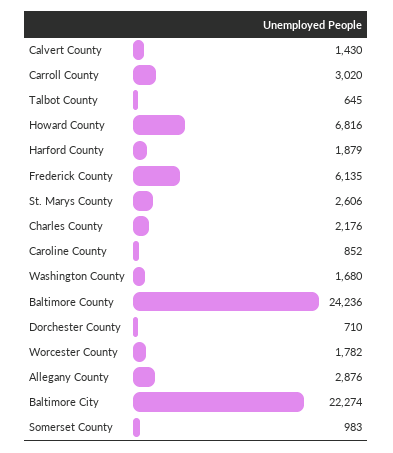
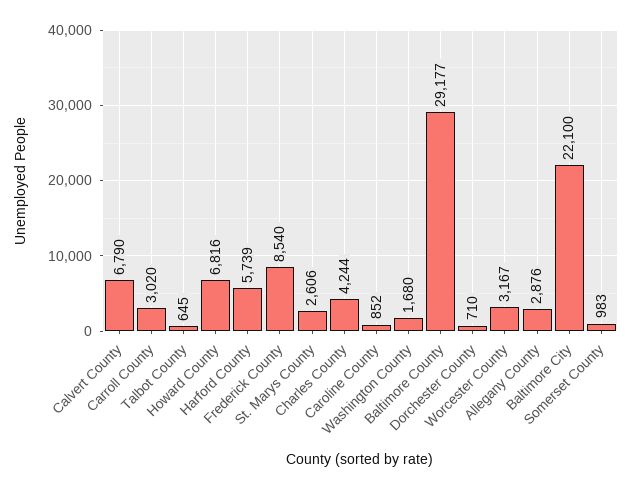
Calvert County: 1430 -> 6790
Harford County: 1879 -> 5739
Frederick County: 6135 -> 8540
Charles County: 2176 -> 4244
Baltimore County: 24236 -> 29177
Worcester County: 1782 -> 3167
Baltimore City: 22274 -> 22100

